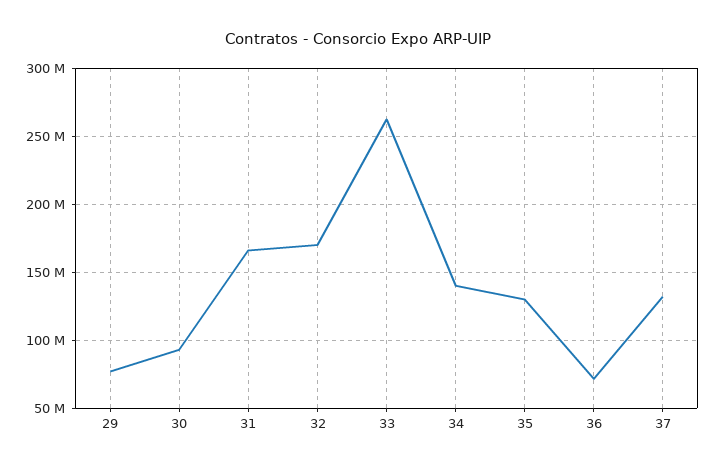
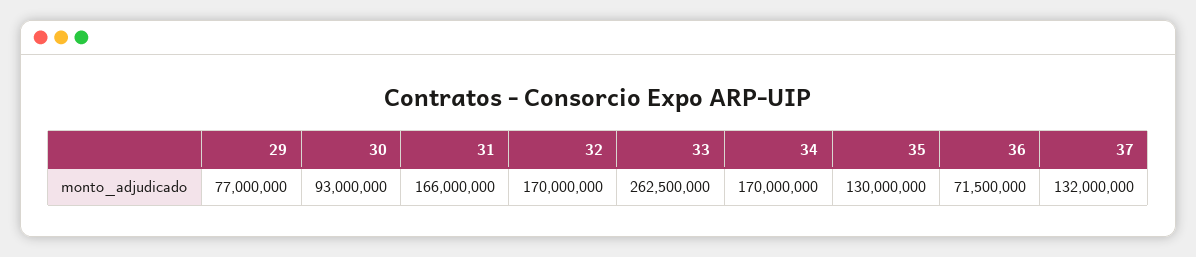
34: 140000000 -> 170000000

